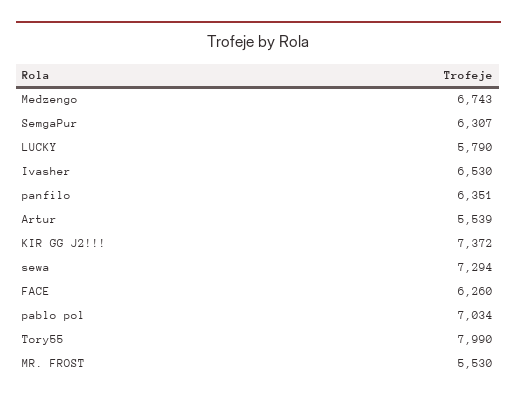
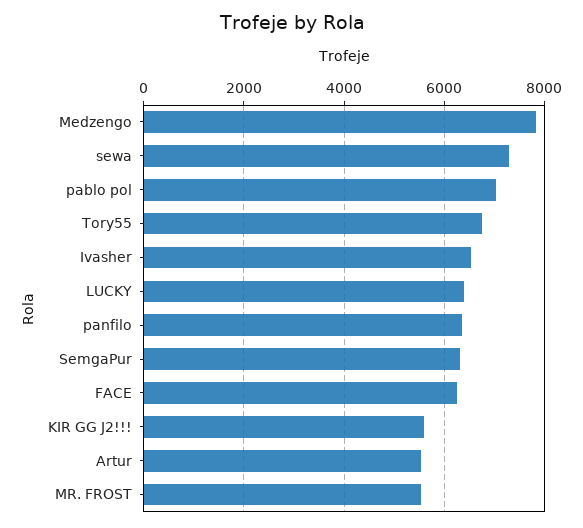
Medzengo: 6743 -> 7800
LUCKY: 5790 -> 6400
KIR GG J2!!!: 7372 -> 5600
Tory55: 7990 -> 6800

